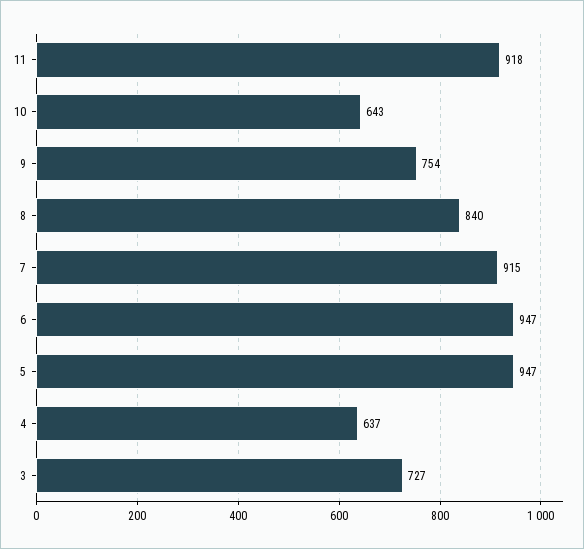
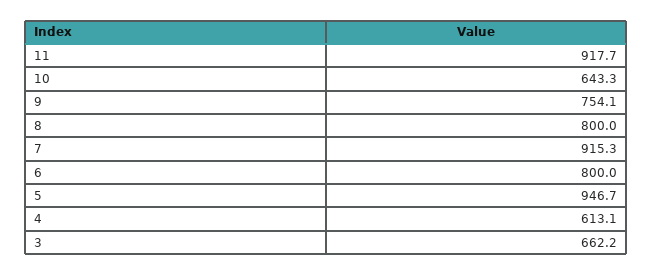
8: 840 -> 800
6: 947 -> 800
4: 637 -> 613.1
3: 727 -> 662.2

